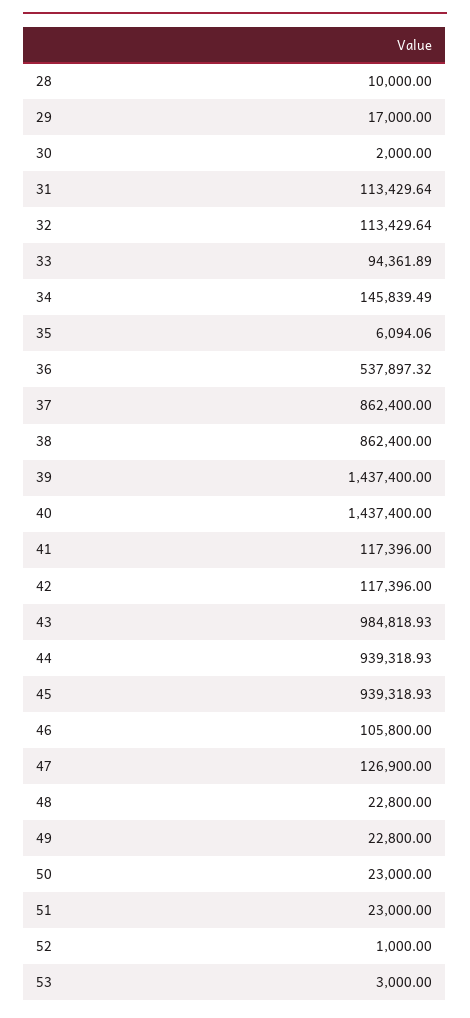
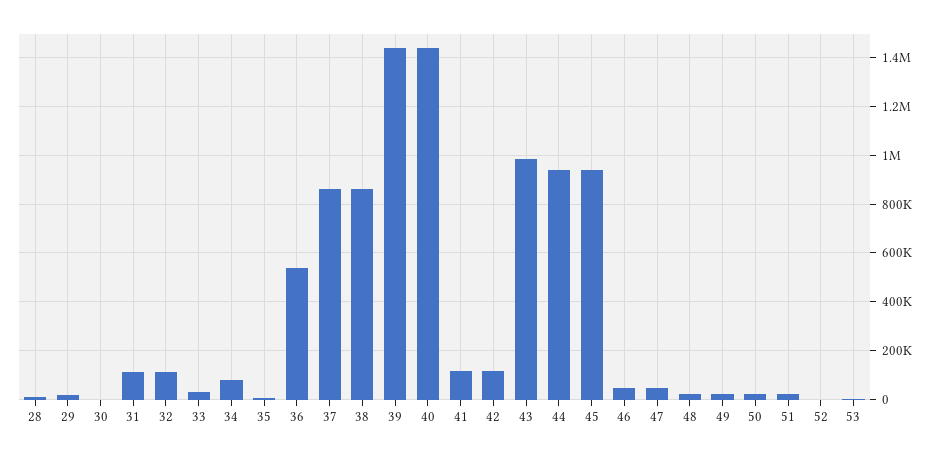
33: 94361.89 -> 25000
34: 145839.49 -> 75000
46: 105800 -> 50000
47: 126900 -> 50000

